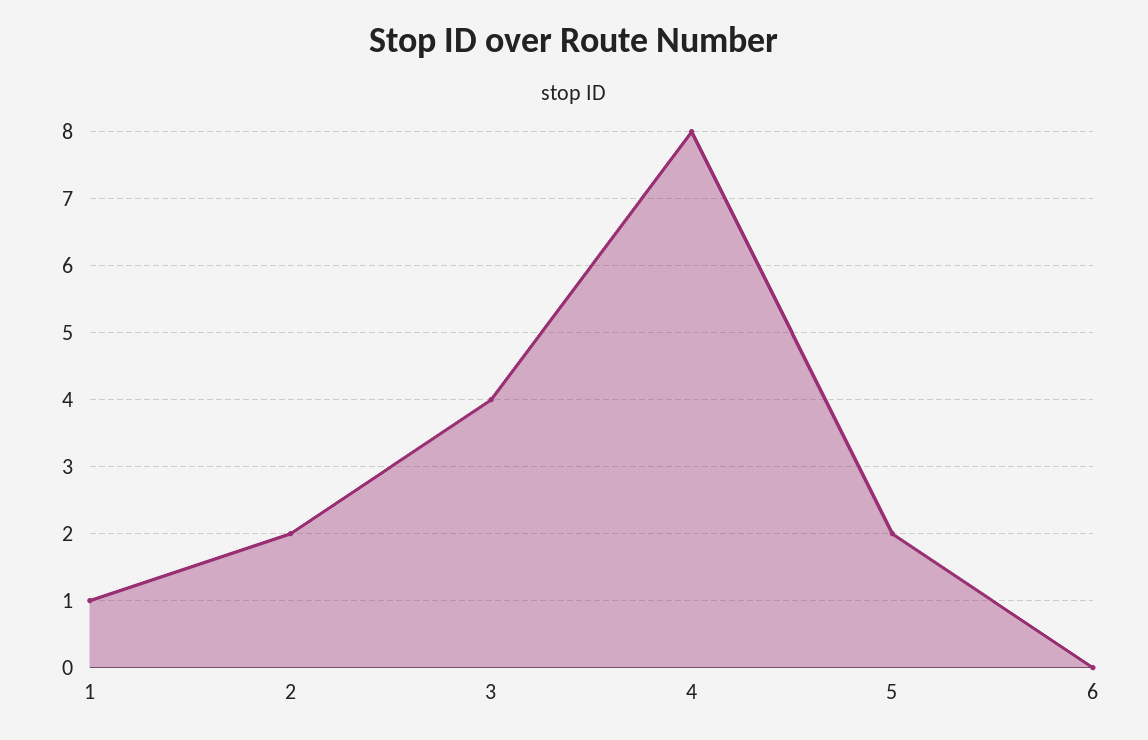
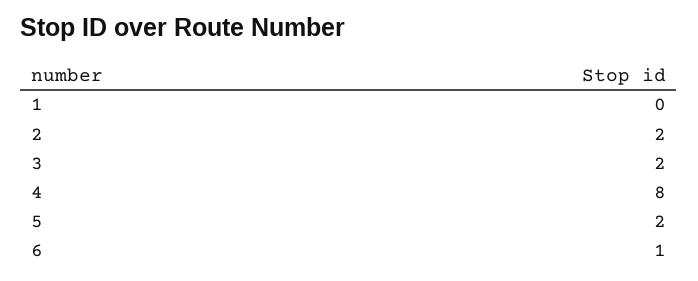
1: 1 -> 0
3: 4 -> 2
6: 0 -> 1

